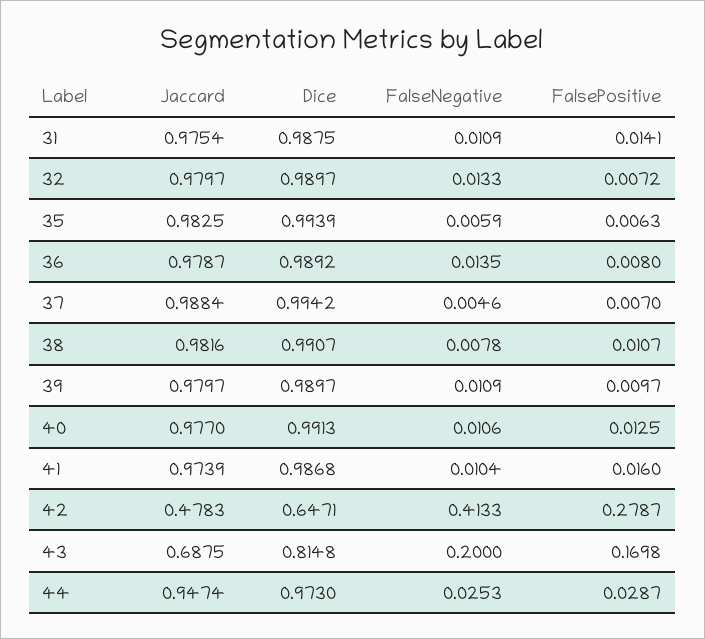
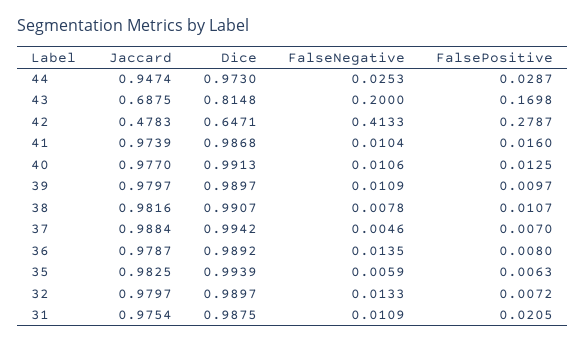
FalsePositive, 31: 0.0141 -> 0.0205

